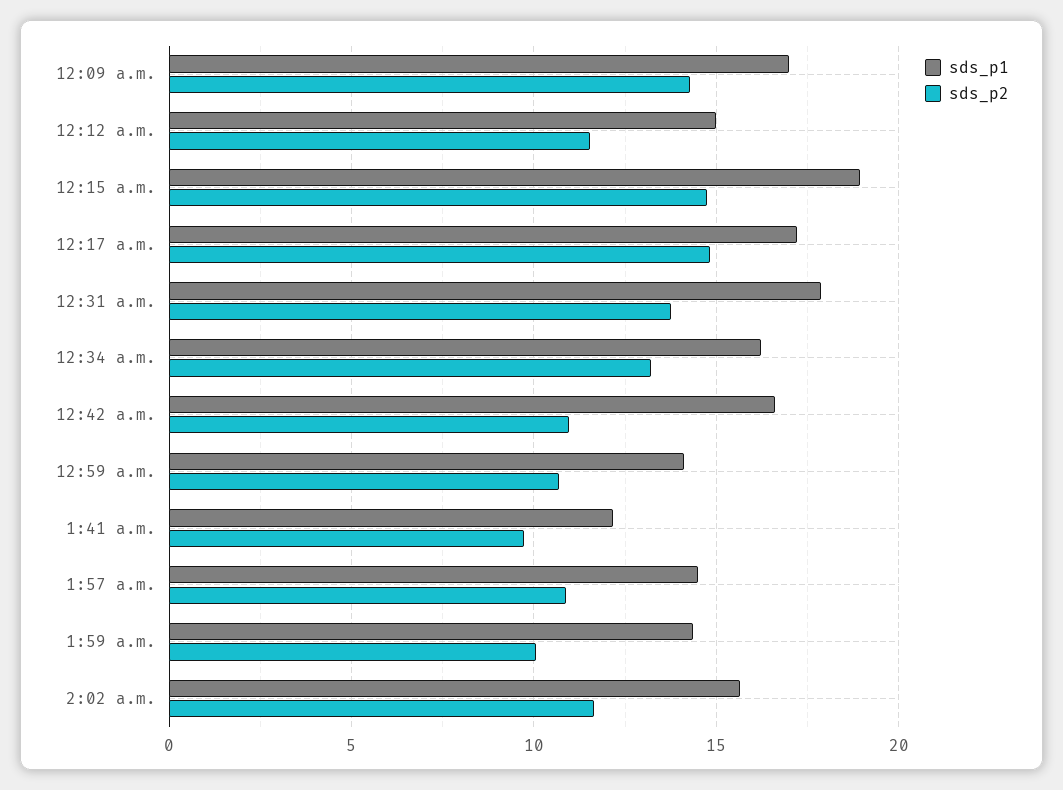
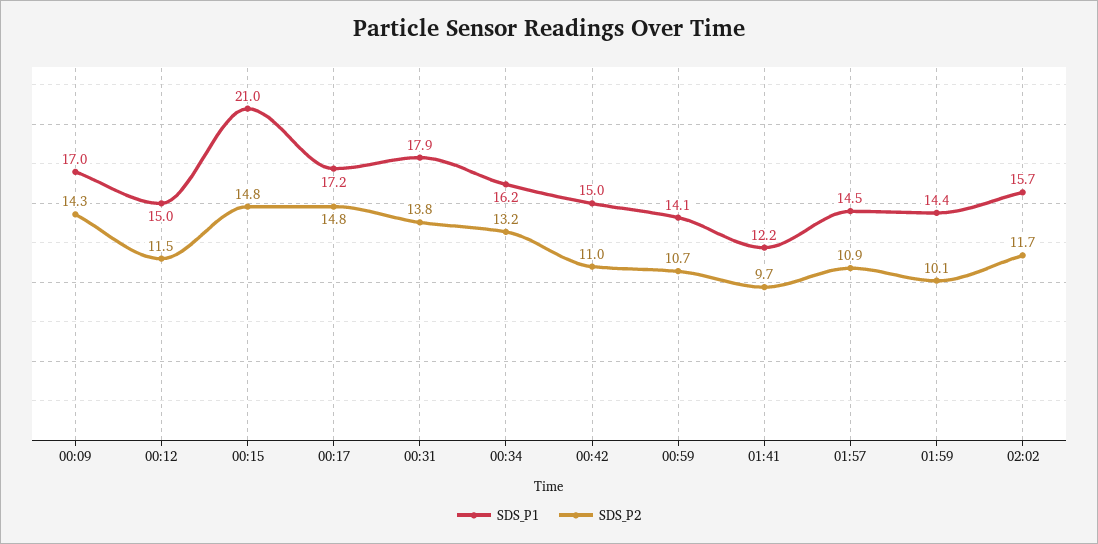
sds_p1, 12:15 a.m.: 19 -> 21
sds_p1, 12:42 a.m.: 16.5 -> 15

